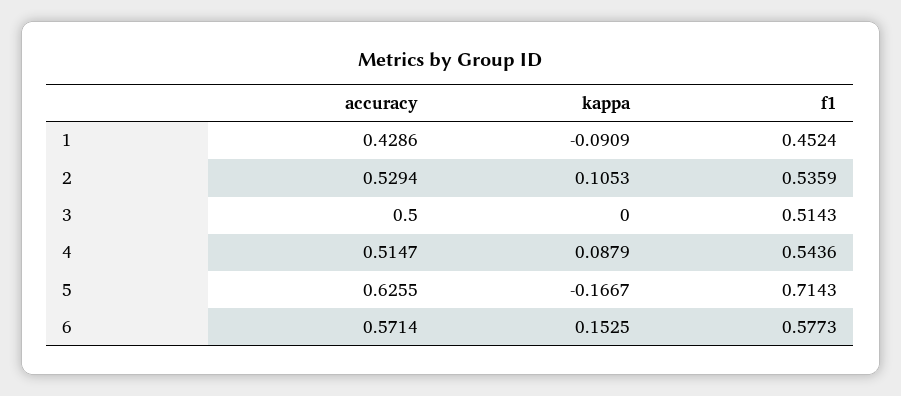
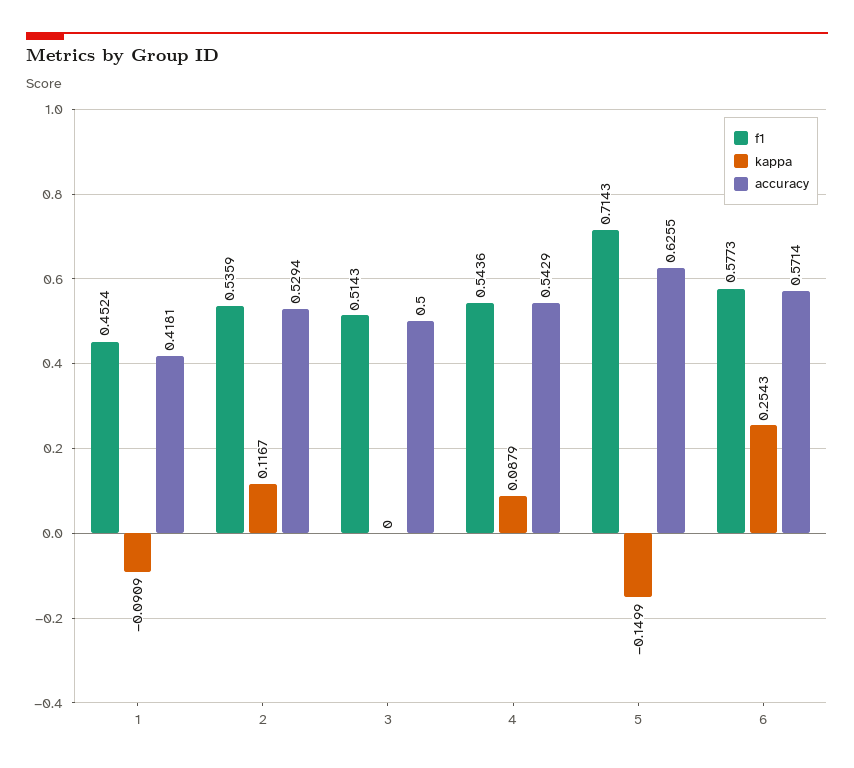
accuracy, 1: 0.4286 -> 0.4181
kappa, 2: 0.1053 -> 0.1167
accuracy, 4: 0.5147 -> 0.5429
kappa, 5: -0.1667 -> -0.1499
kappa, 6: 0.1525 -> 0.2543

